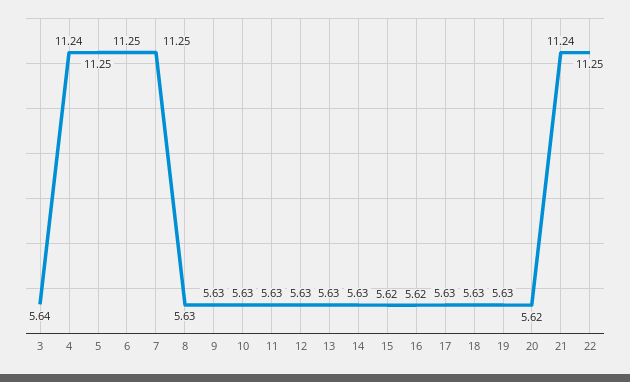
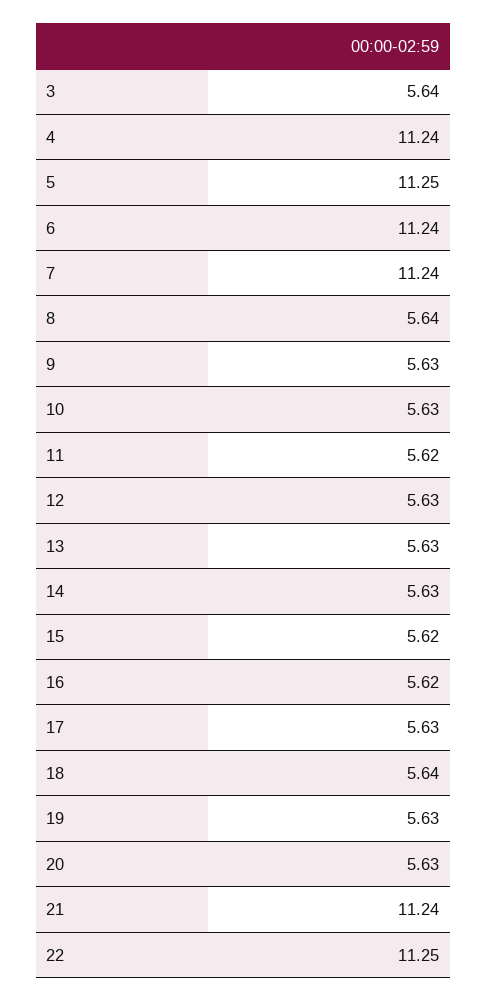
6: 11.25 -> 11.24
7: 11.25 -> 11.24
8: 5.63 -> 5.64
11: 5.63 -> 5.62
18: 5.63 -> 5.64
20: 5.62 -> 5.63

